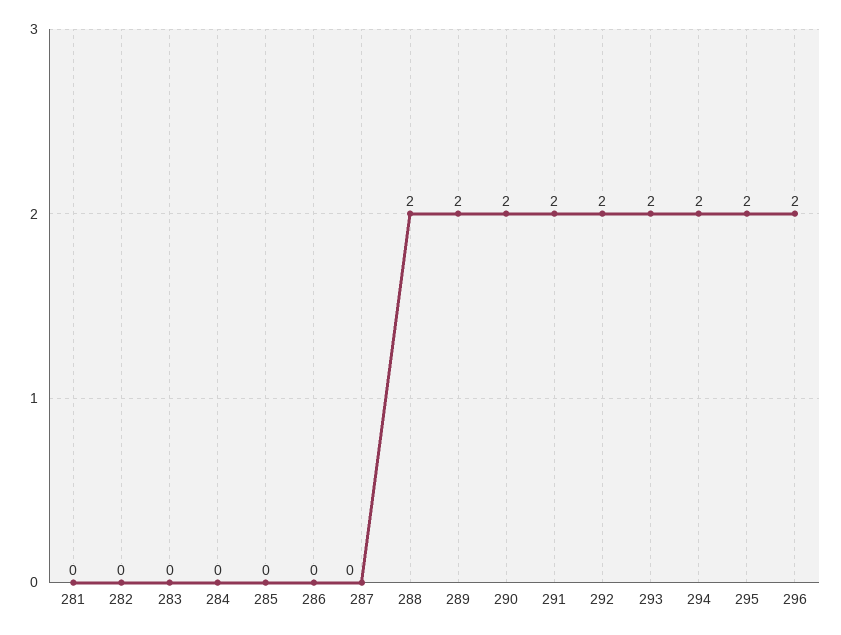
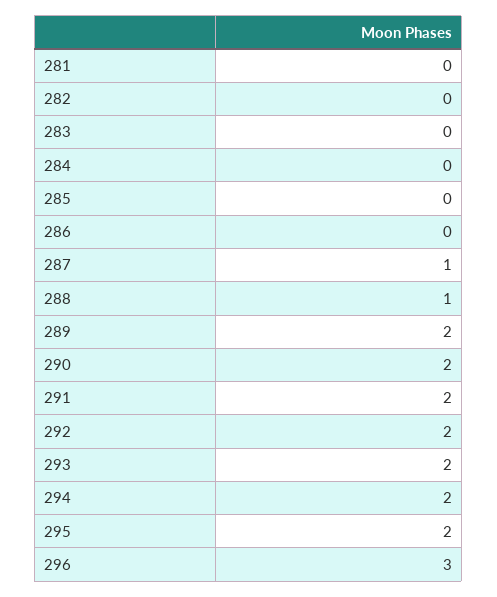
287: 0 -> 1
288: 2 -> 1
296: 2 -> 3

